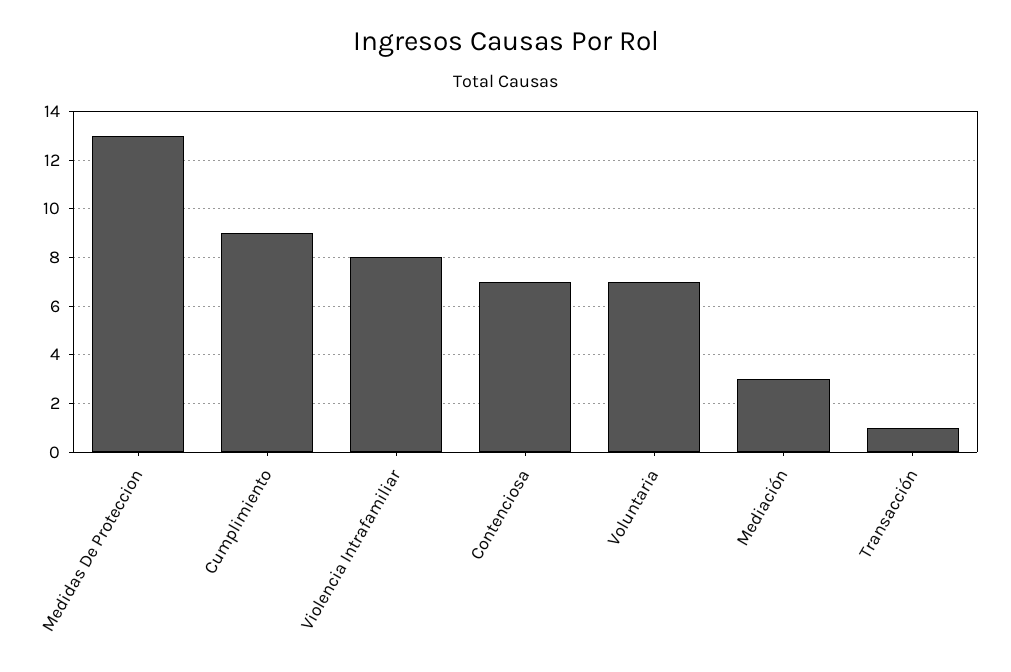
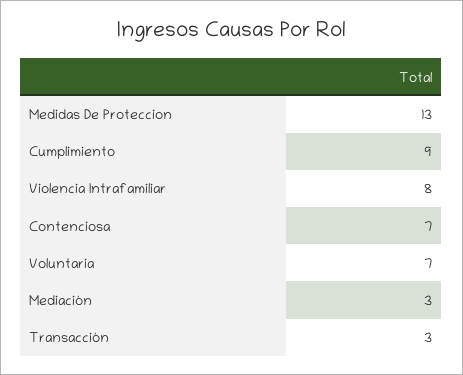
Transacción: 1 -> 3

